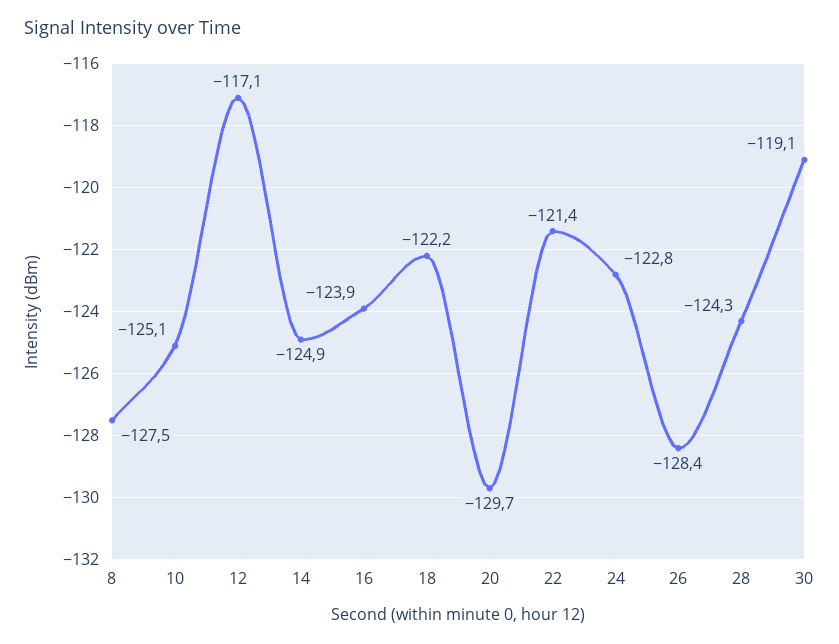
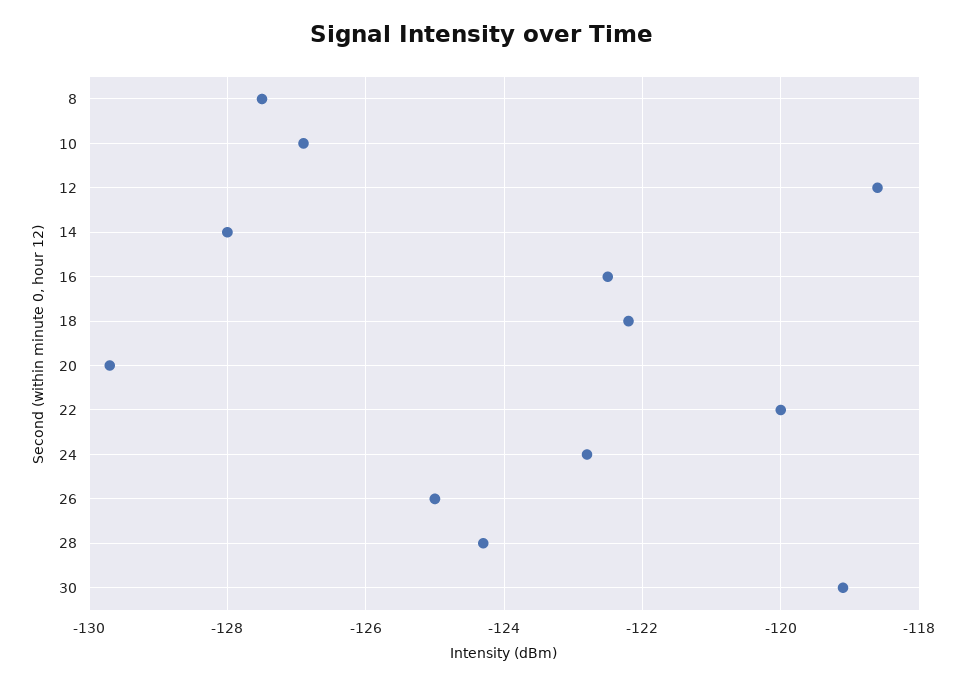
10: -125.1 -> -127
12: -117.1 -> -118.5
14: -124.9 -> -128
16: -123.9 -> -122.5
22: -121.4 -> -120
26: -128.4 -> -125

